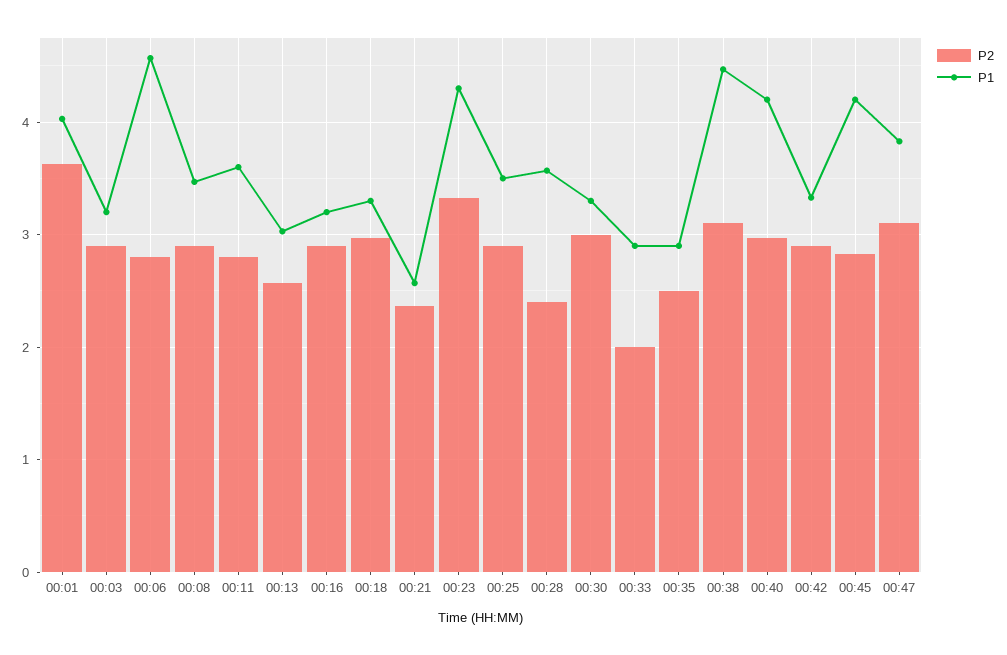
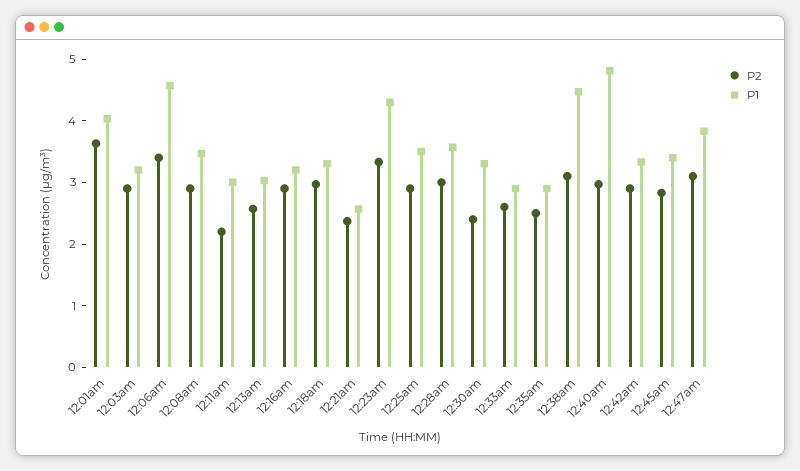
P2, 00:06: 2.8 -> 3.4
P2, 00:11: 2.8 -> 2.2
P1, 00:11: 3.6 -> 3
P2, 00:28: 2.4 -> 3
P2, 00:30: 3 -> 2.4
P2, 00:33: 2 -> 2.6
P1, 00:40: 4.2 -> 4.8
P1, 00:45: 4.2 -> 3.4

